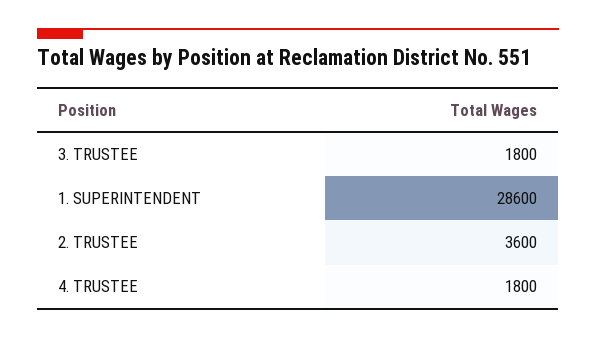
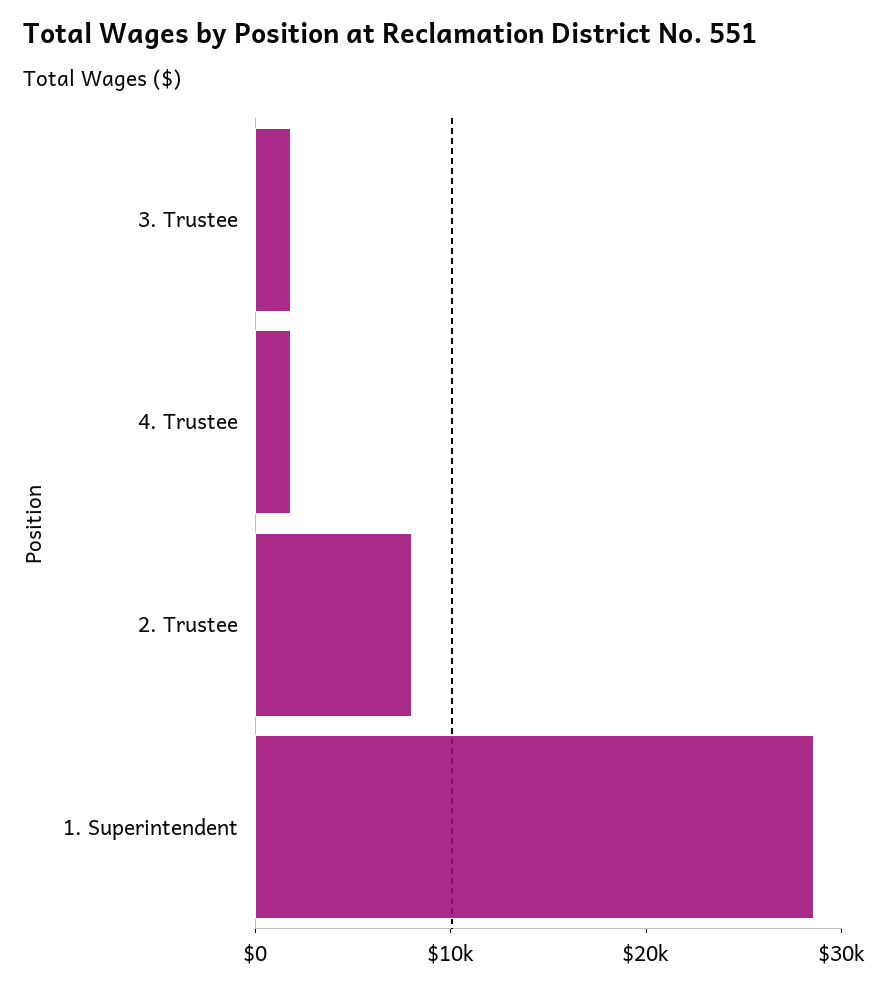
2. TRUSTEE: 3600 -> 8000

